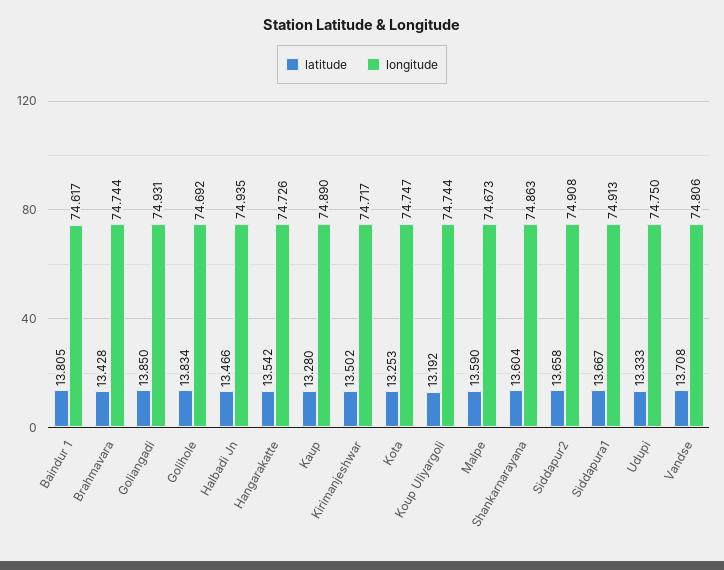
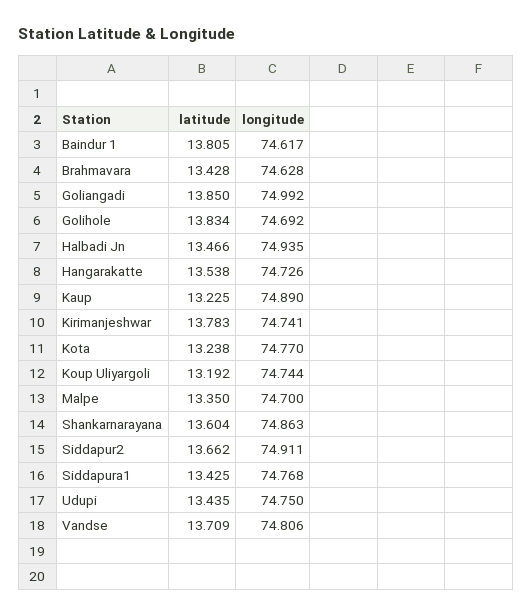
longitude, Brahmavara: 74.744 -> 74.628
longitude, Goliangadi: 74.931 -> 74.992
latitude, Hangarakatte: 13.542 -> 13.538
latitude, Kaup: 13.28 -> 13.225
latitude, Kirimanjeshwar: 13.502 -> 13.783
longitude, Kirimanjeshwar: 74.717 -> 74.741
latitude, Kota: 13.253 -> 13.238
longitude, Kota: 74.747 -> 74.77
latitude, Malpe: 13.59 -> 13.35
longitude, Malpe: 74.673 -> 74.7
latitude, Siddapur2: 13.658 -> 13.662
longitude, Siddapur2: 74.908 -> 74.911
latitude, Siddapura1: 13.667 -> 13.425
longitude, Siddapura1: 74.913 -> 74.768
latitude, Udupi: 13.333 -> 13.435
latitude, Vandse: 13.708 -> 13.709

